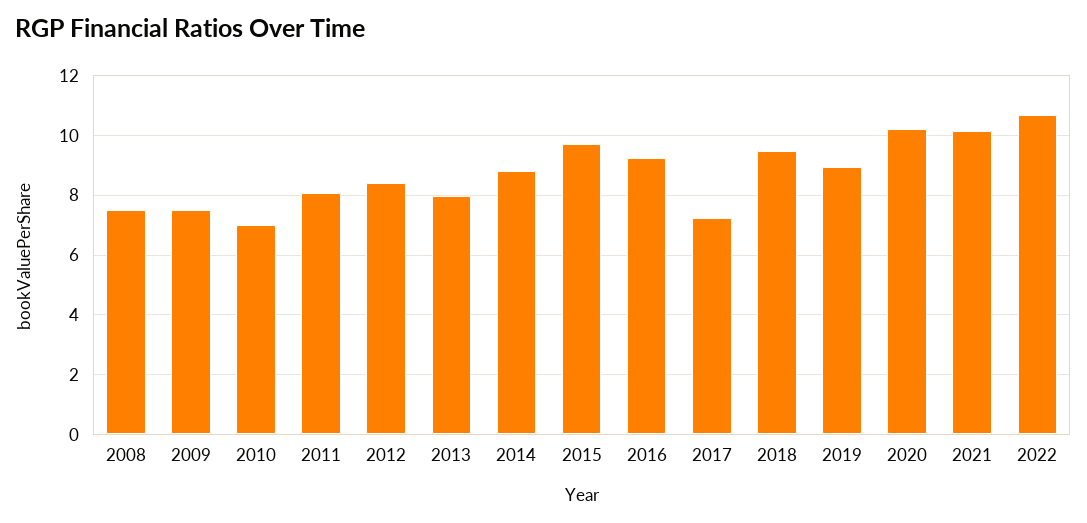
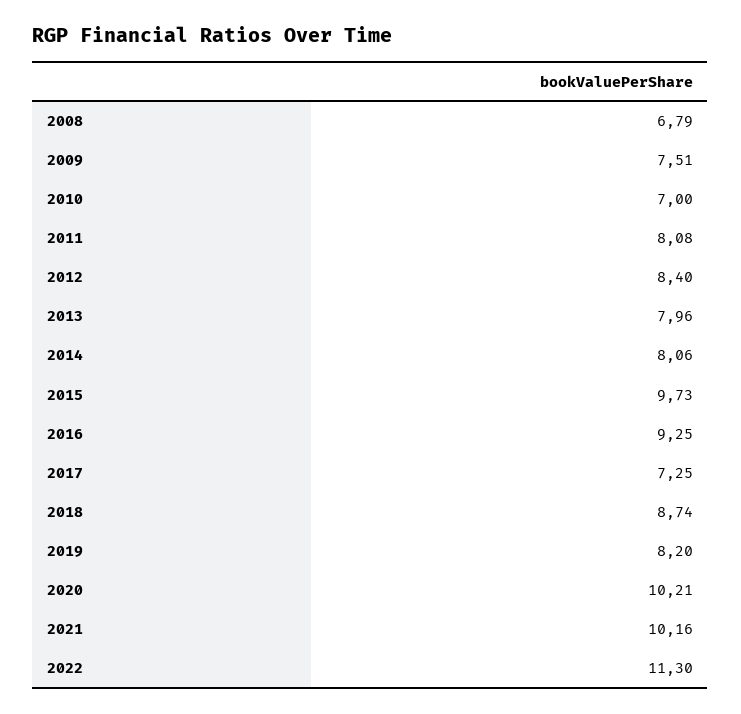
2008: 7.5 -> 6.79
2014: 8.75 -> 8.06
2018: 9.5 -> 8.74
2019: 9 -> 8.2
2022: 10.75 -> 11.3

